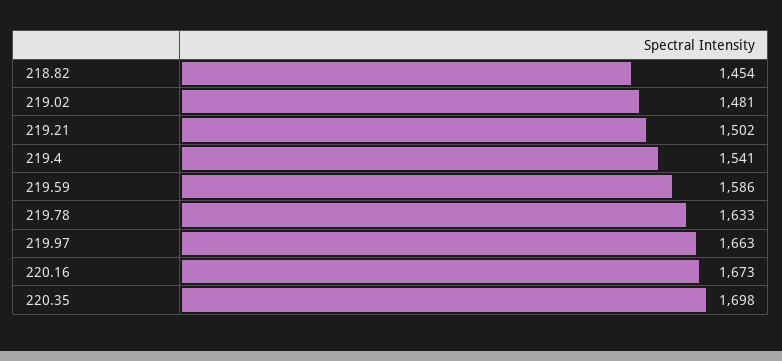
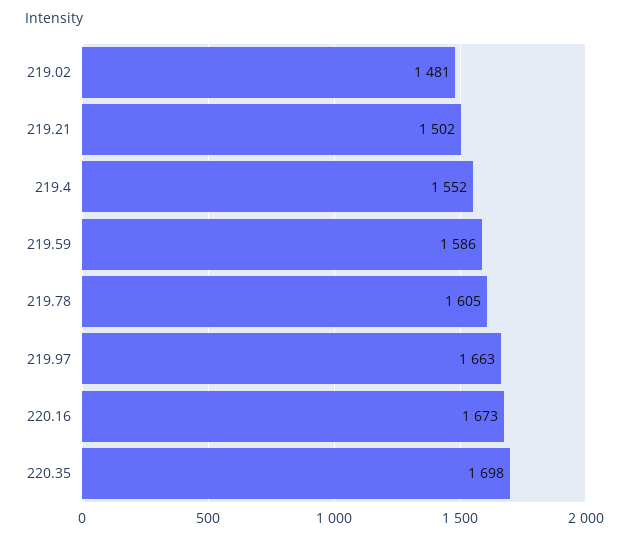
218.82: 1454 -> none
219.4: 1541 -> 1552
219.78: 1633 -> 1605

